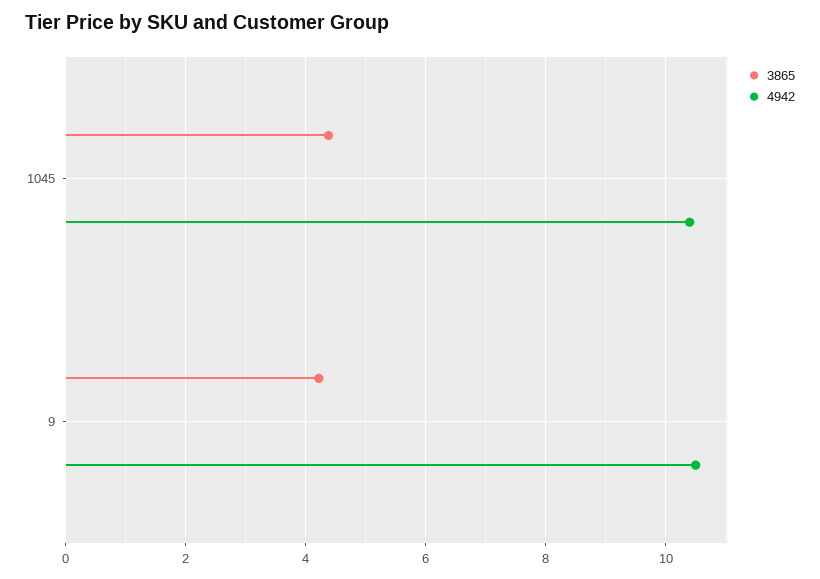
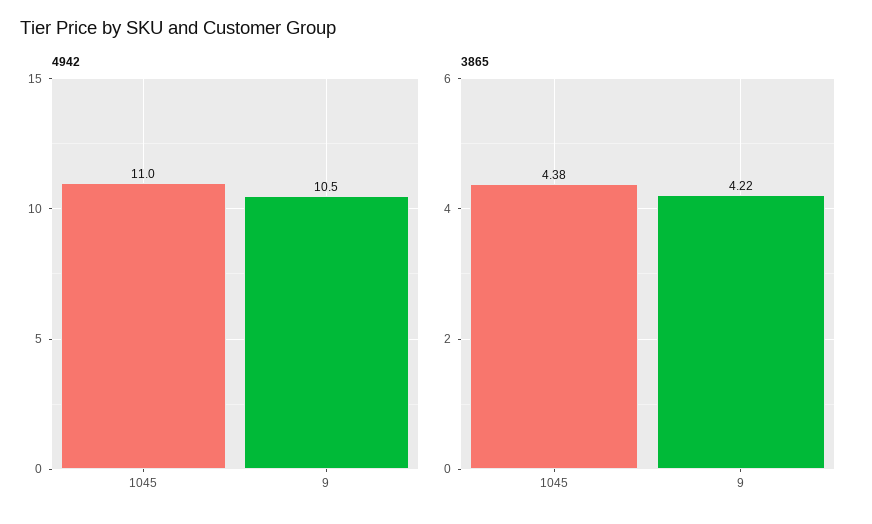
4942, 1045: 10.4 -> 11

